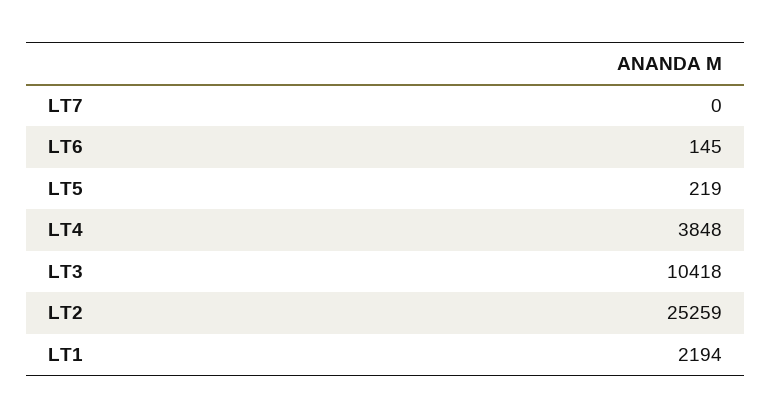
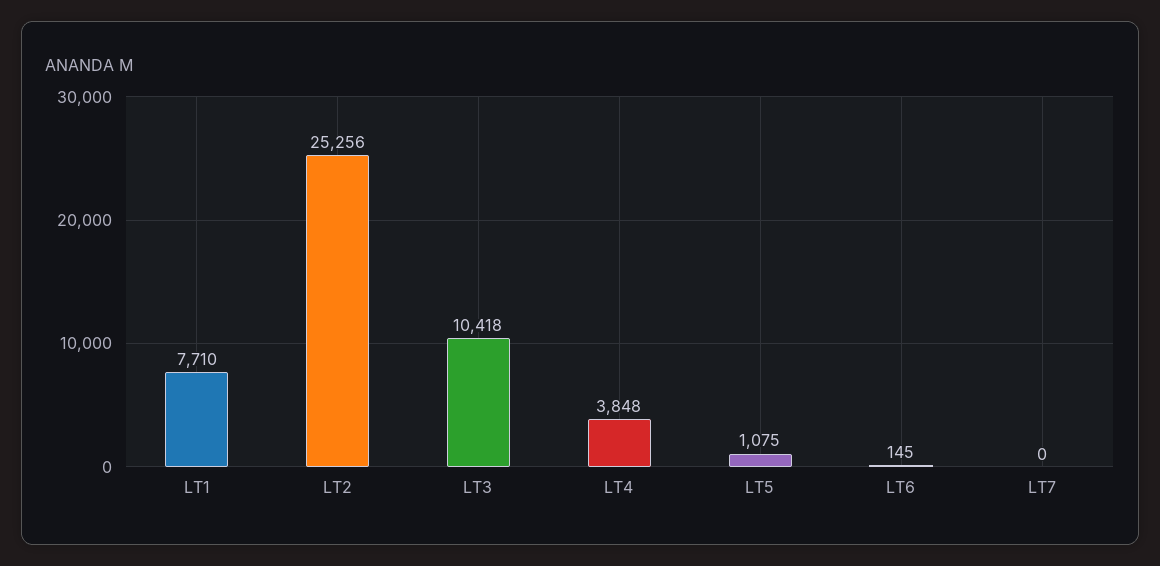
LT5: 219 -> 1075
LT2: 25259 -> 25256
LT1: 2194 -> 7710

